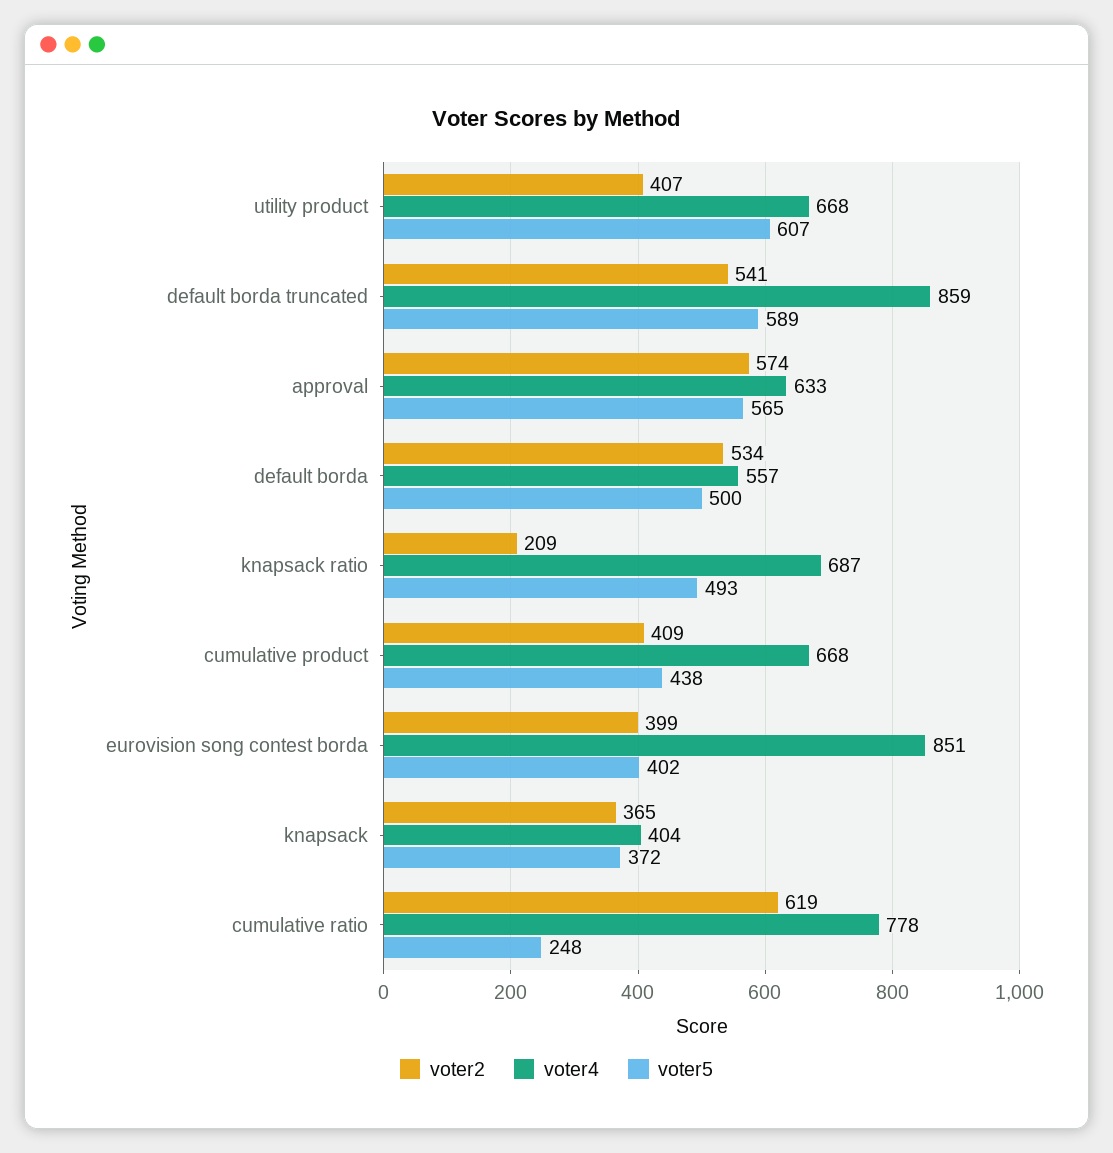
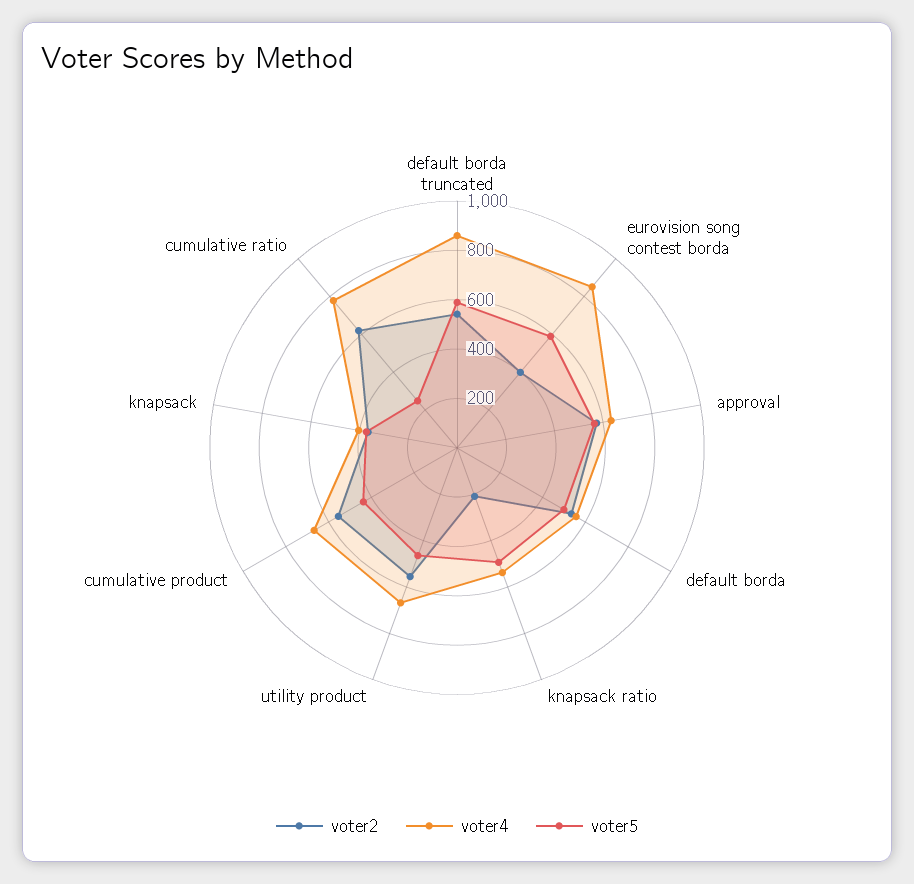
voter2, utility product: 407 -> 550
voter5, utility product: 607 -> 450
voter4, knapsack ratio: 687 -> 550
voter2, cumulative product: 409 -> 550
voter5, eurovision song contest borda: 402 -> 600

